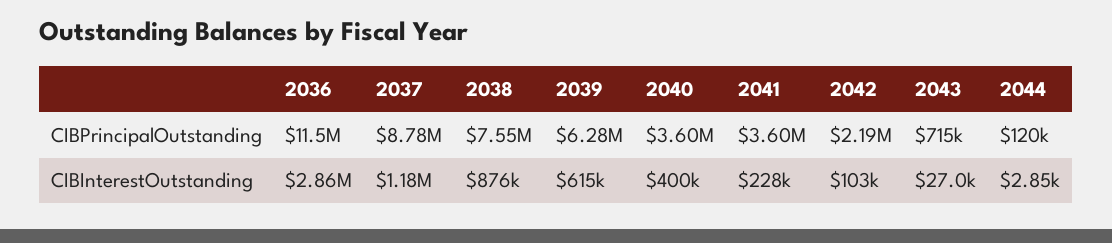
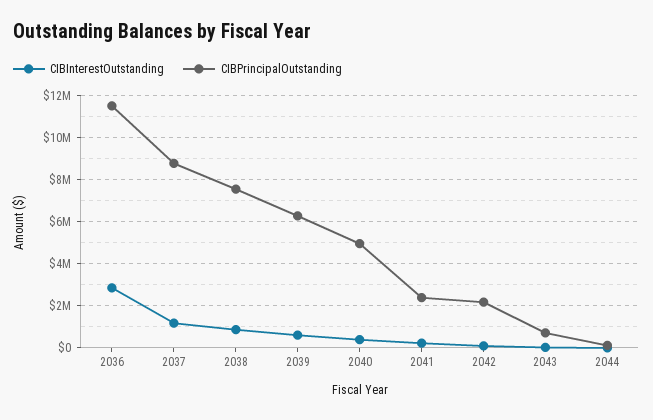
CIBPrincipalOutstanding, 2040: 3600000 -> 5000000
CIBPrincipalOutstanding, 2041: 3600000 -> 2500000

